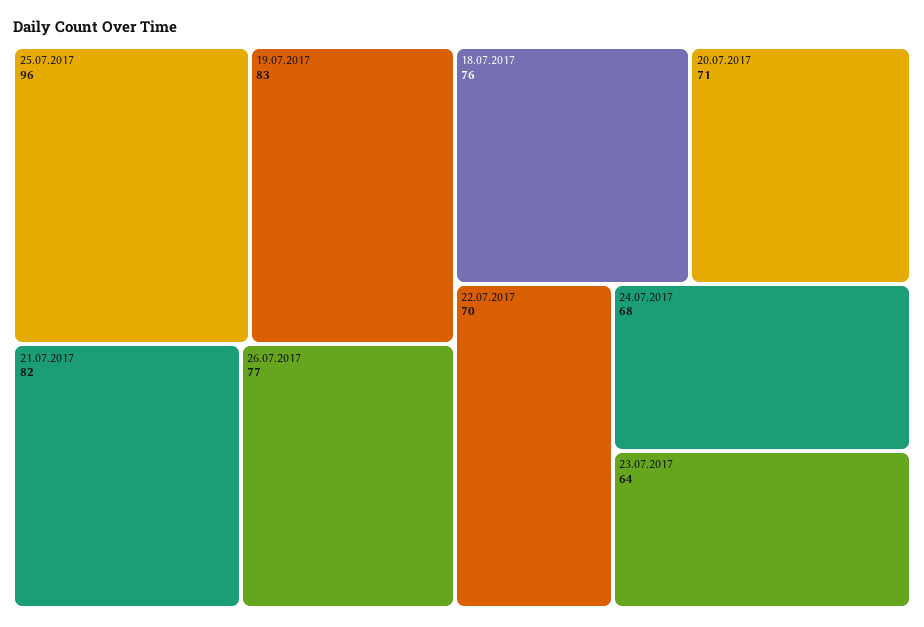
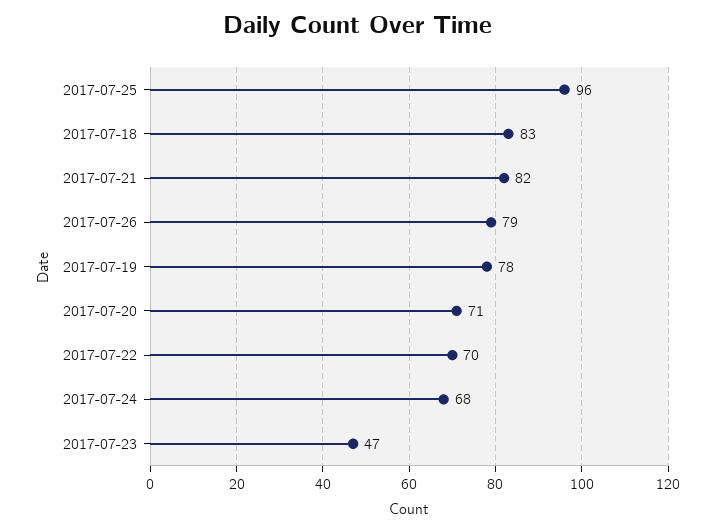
19.07.2017: 83 -> 78
26.07.2017: 77 -> 79
18.07.2017: 76 -> 83
23.07.2017: 64 -> 47

